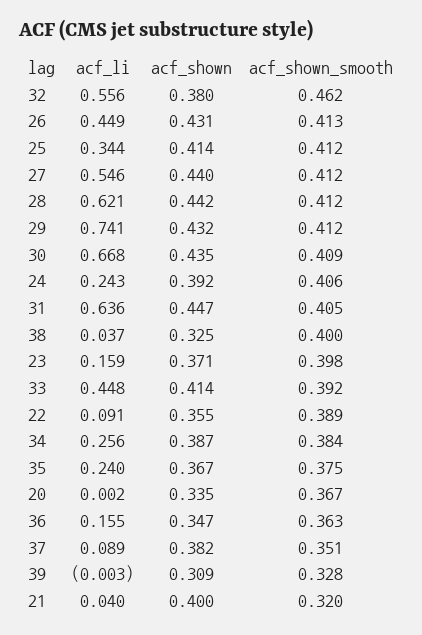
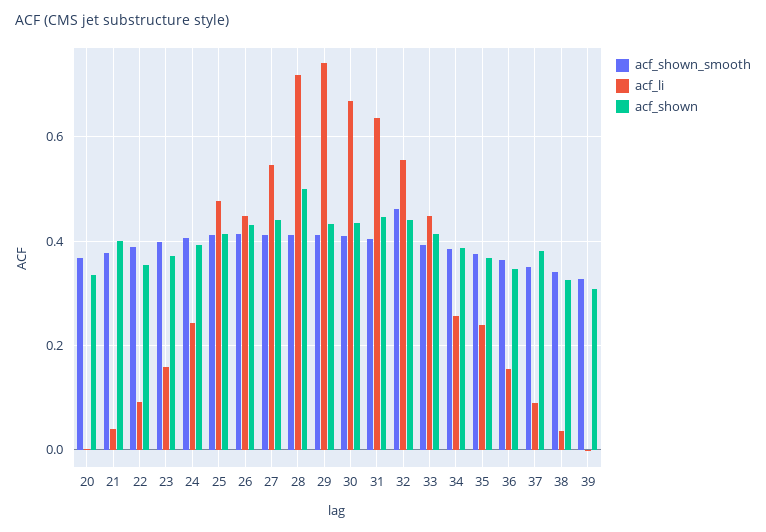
acf_shown, 32: 0.38 -> 0.44
acf_li, 25: 0.344 -> 0.48
acf_li, 28: 0.621 -> 0.72
acf_shown, 28: 0.442 -> 0.5
acf_shown_smooth, 38: 0.4 -> 0.34
acf_shown_smooth, 21: 0.32 -> 0.38

